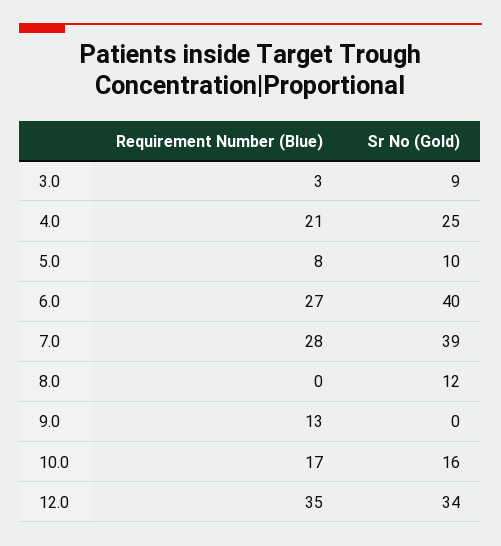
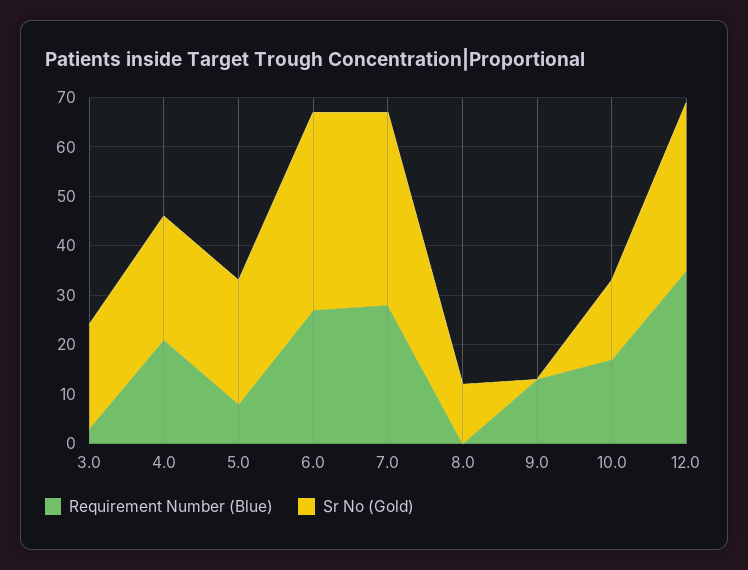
Sr No (Gold), 3.0: 9 -> 20
Sr No (Gold), 5.0: 10 -> 25

